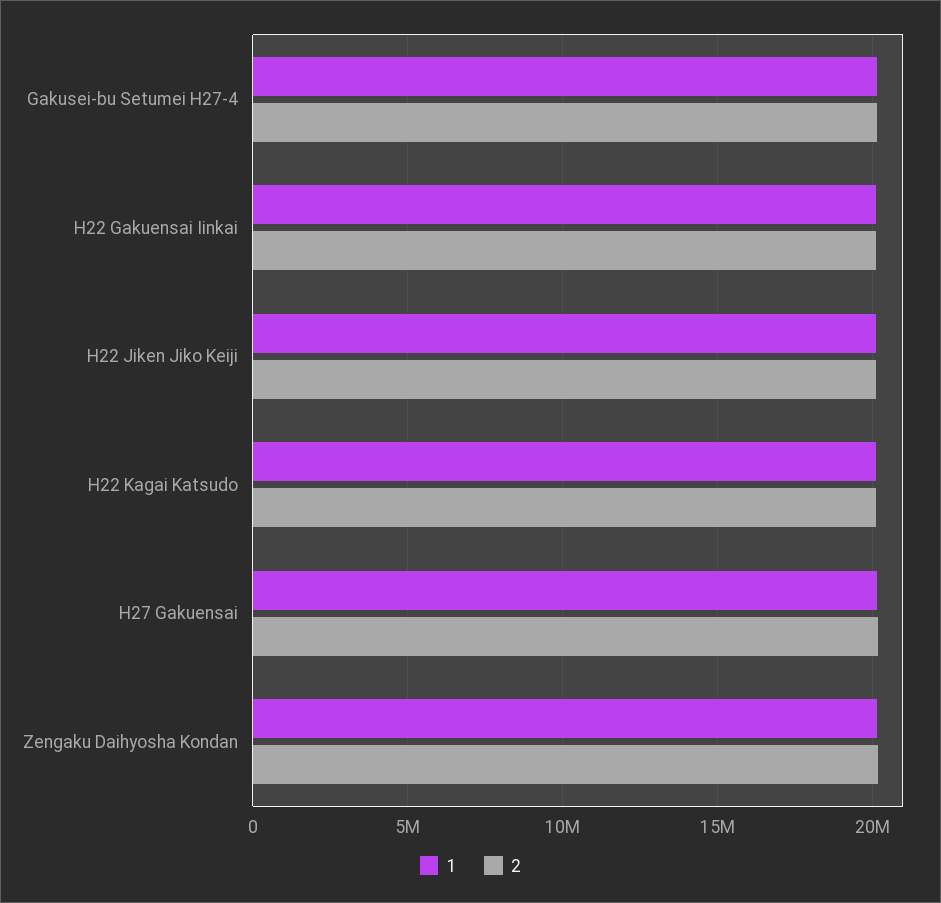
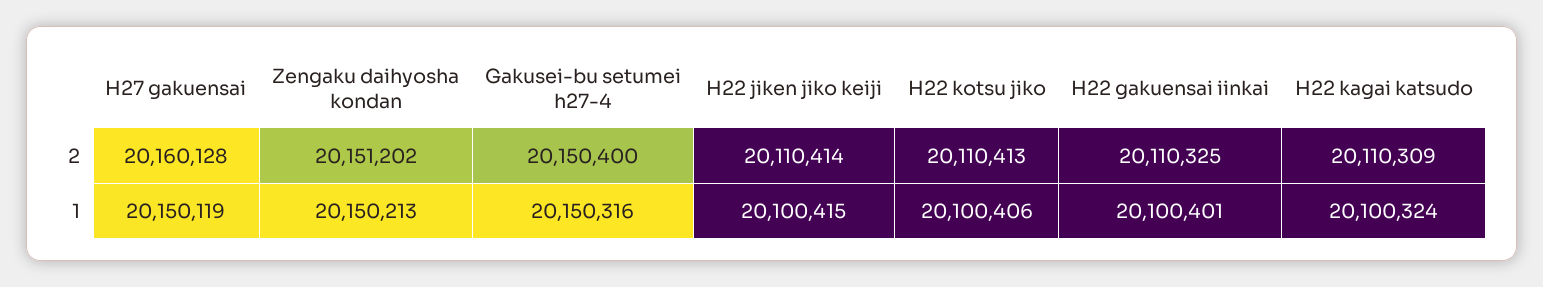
2, H22 kotsu jiko: none -> 20110413
1, H22 kotsu jiko: none -> 20100406

